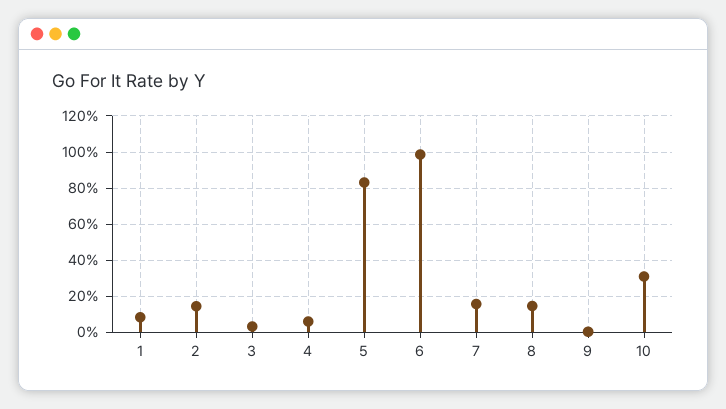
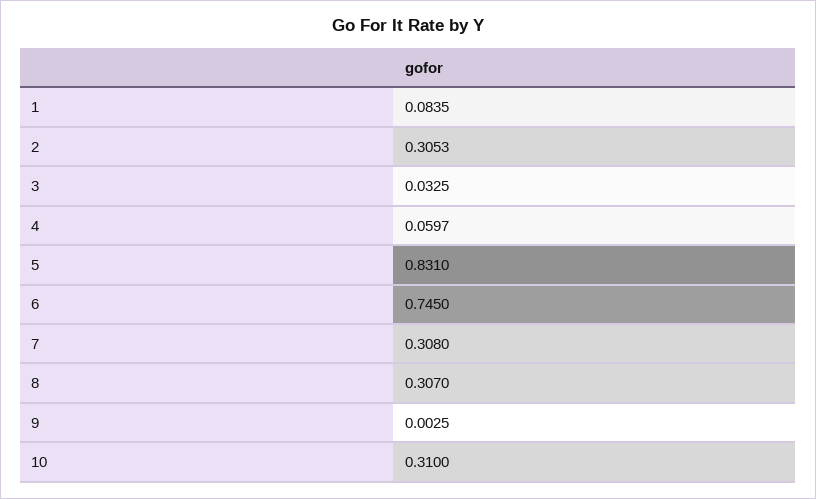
2: 0.15 -> 0.3053
6: 1 -> 0.745
7: 0.15 -> 0.308
8: 0.15 -> 0.307

